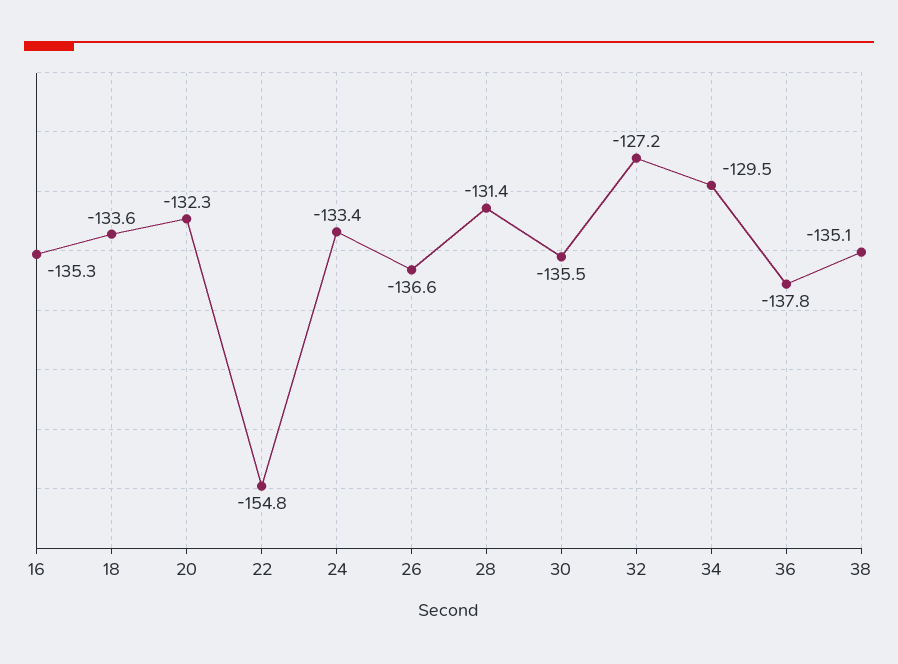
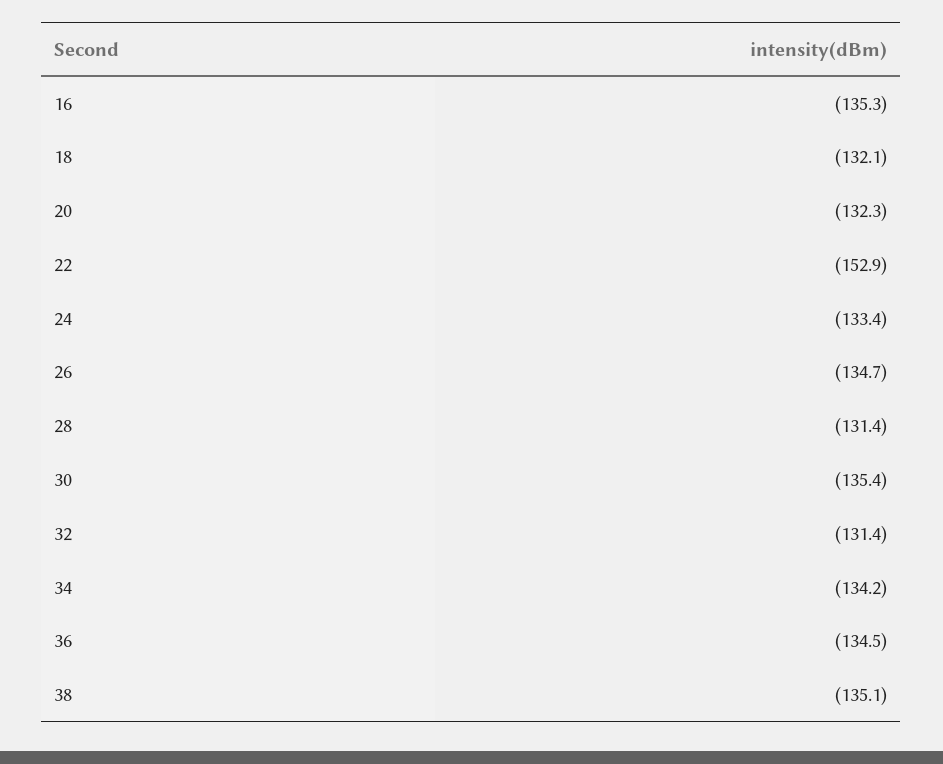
18: -133.6 -> -132.1
22: -154.8 -> -152.9
26: -136.6 -> -134.7
30: -135.5 -> -135.4
32: -127.2 -> -131.4
34: -129.5 -> -134.2
36: -137.8 -> -134.5

